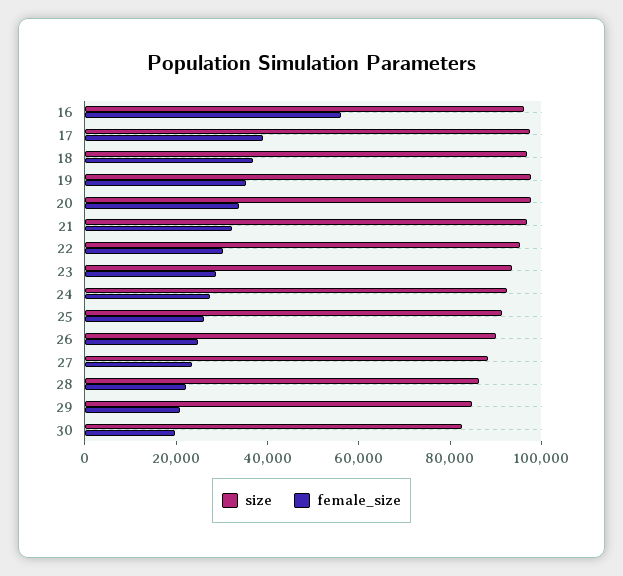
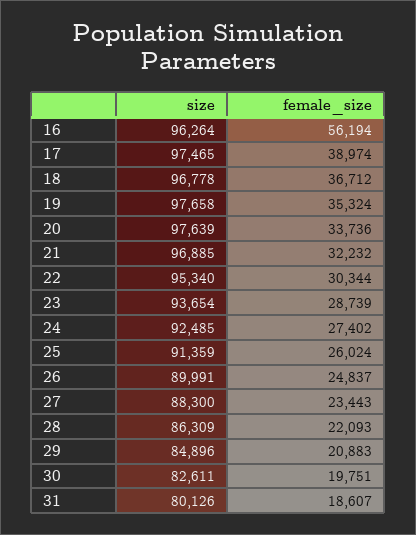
size, 31: none -> 80126
female_size, 31: none -> 18607

